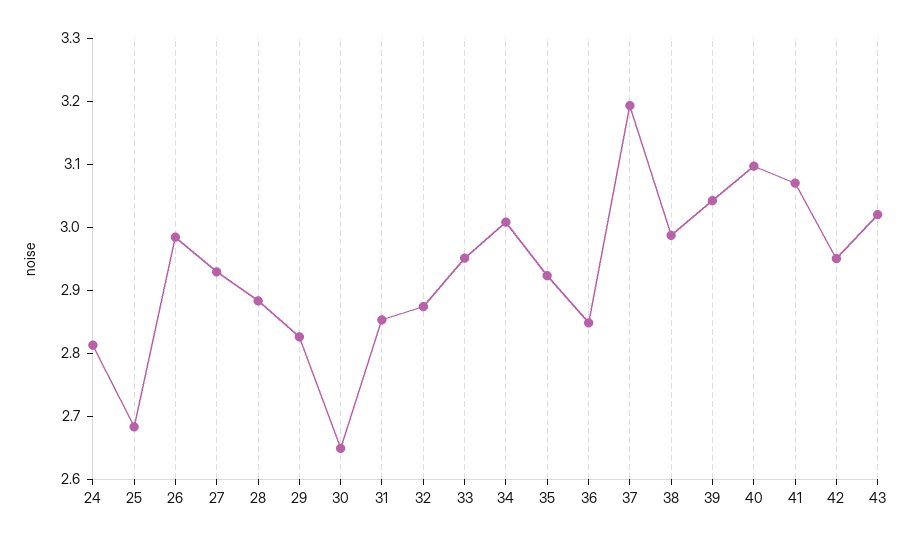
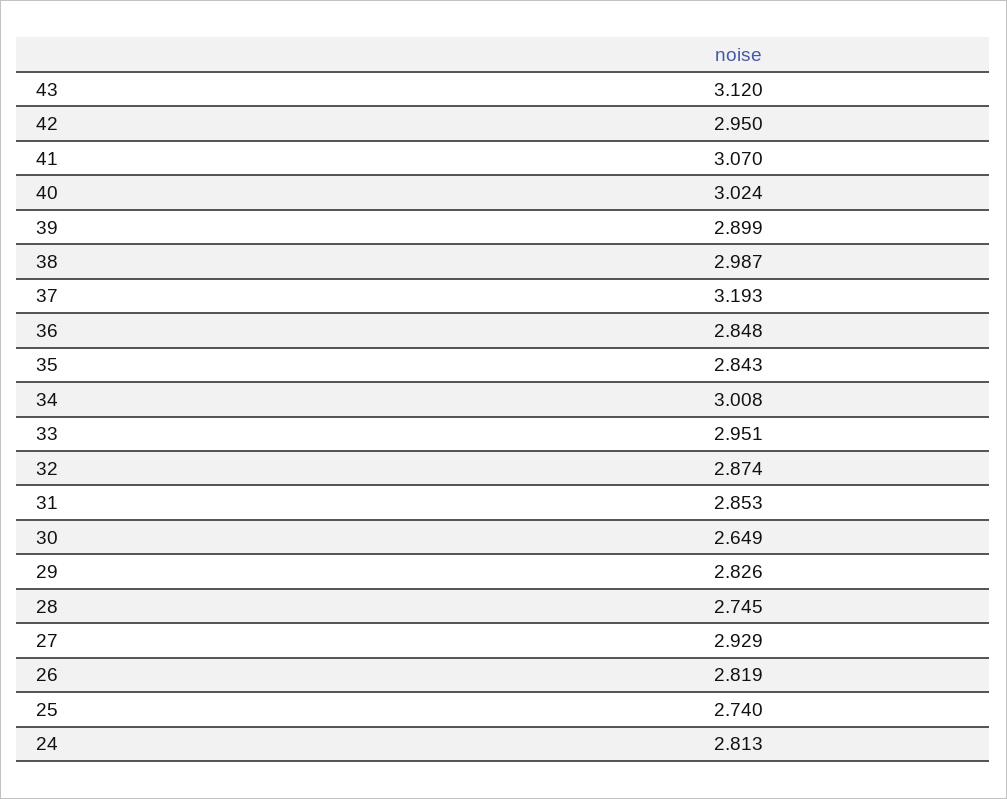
25: 2.68 -> 2.74
26: 2.98 -> 2.819
28: 2.88 -> 2.745
35: 2.92 -> 2.843
39: 3.04 -> 2.899
40: 3.1 -> 3.024
43: 3.02 -> 3.12

